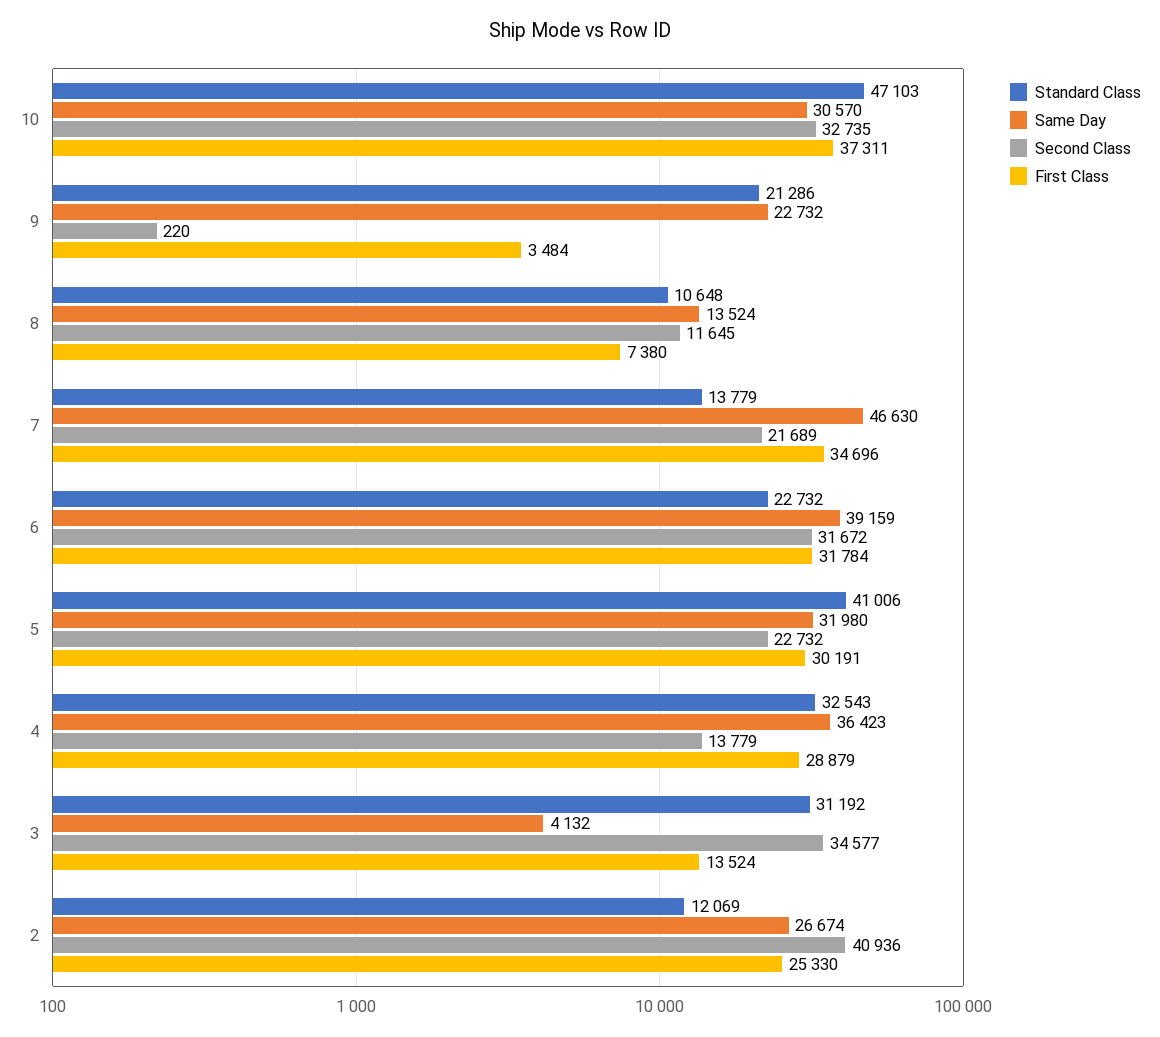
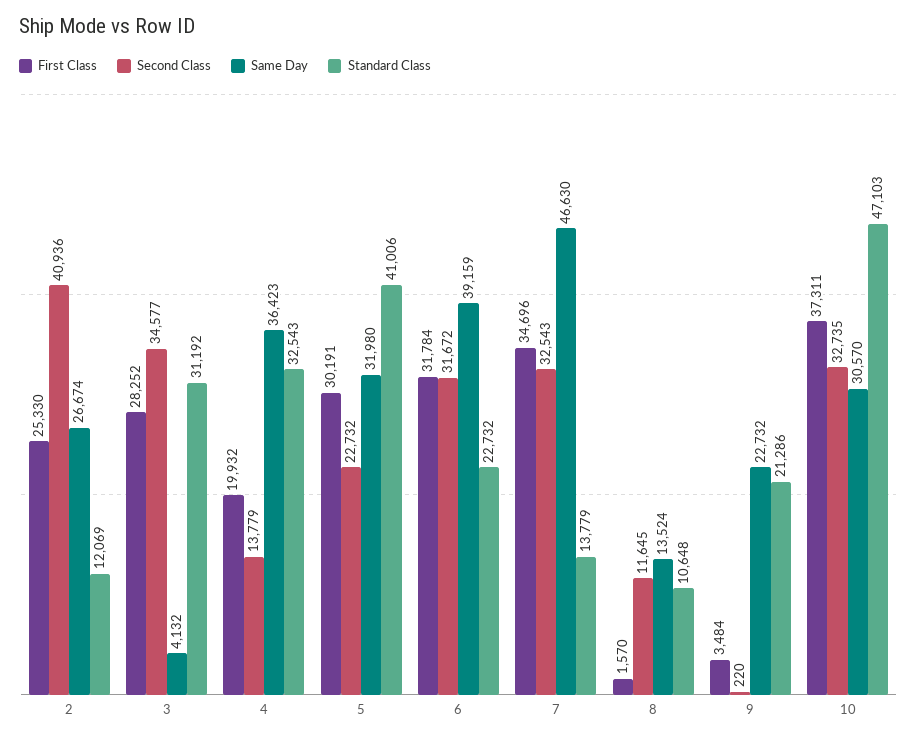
First Class, 8: 7380 -> 1570
Second Class, 7: 21689 -> 32543
First Class, 4: 28879 -> 19932
First Class, 3: 13524 -> 28252

